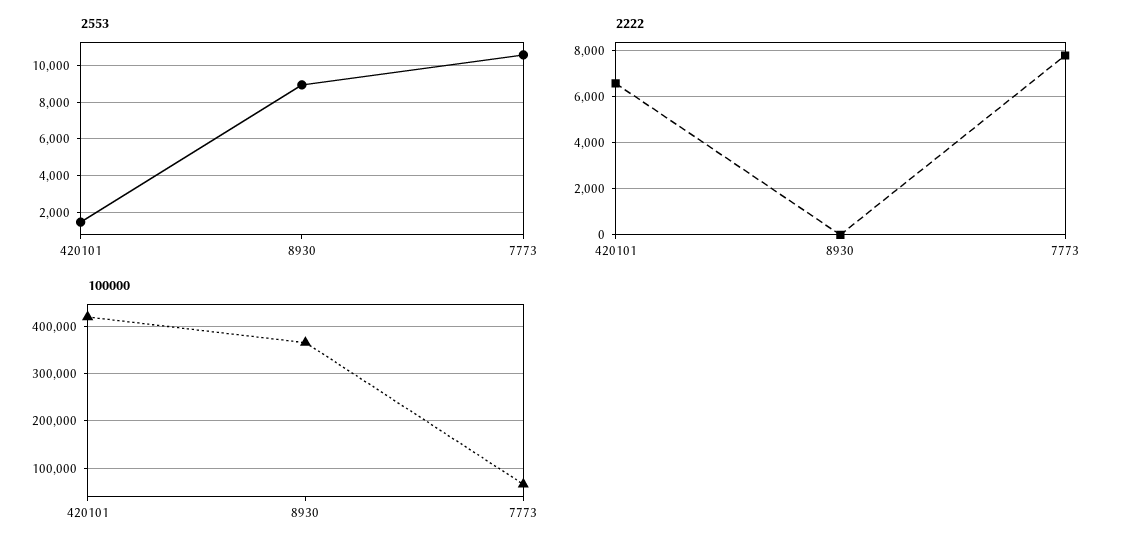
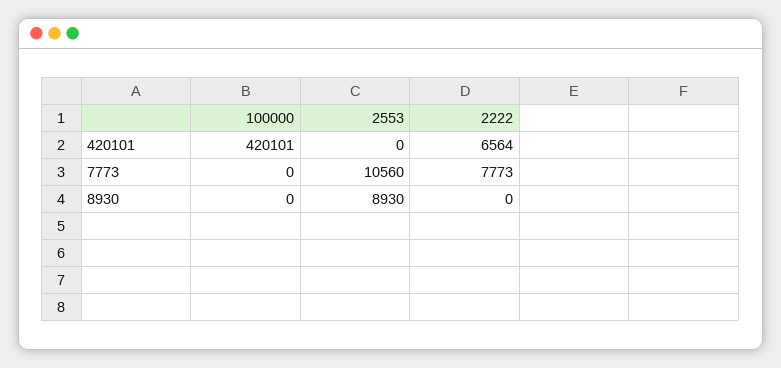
2553, 420101: 1500 -> 0
100000, 8930: 360000 -> 0
100000, 7773: 60000 -> 0

